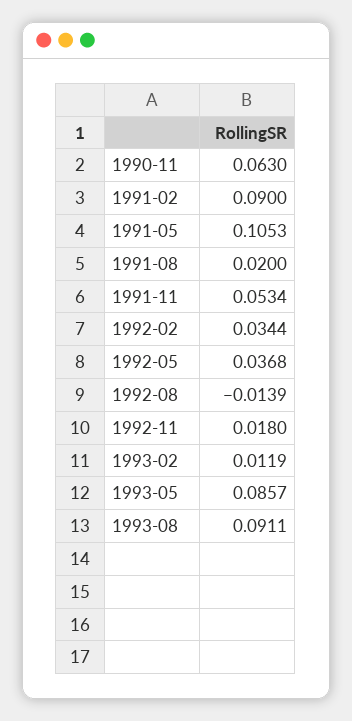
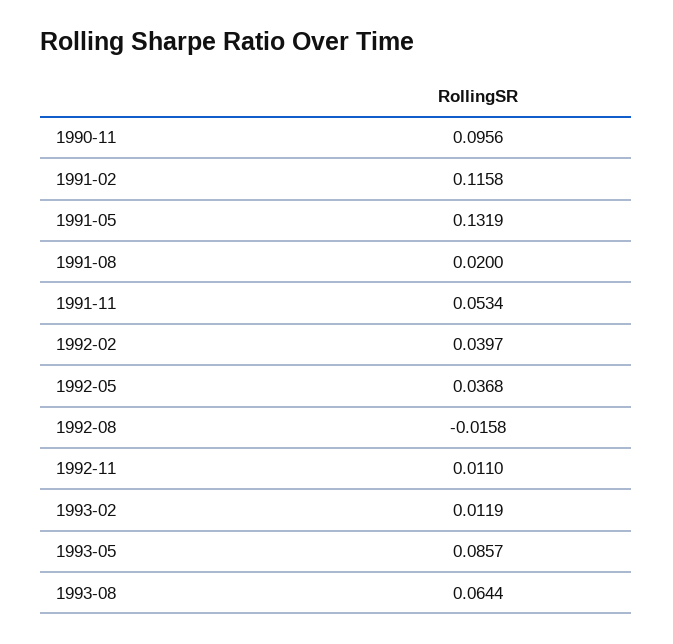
1990-11: 0.063 -> 0.0956
1991-02: 0.09 -> 0.1158
1991-05: 0.1053 -> 0.1319
1992-02: 0.0344 -> 0.0397
1992-08: -0.0139 -> -0.0158
1992-11: 0.018 -> 0.011
1993-08: 0.0911 -> 0.0644

